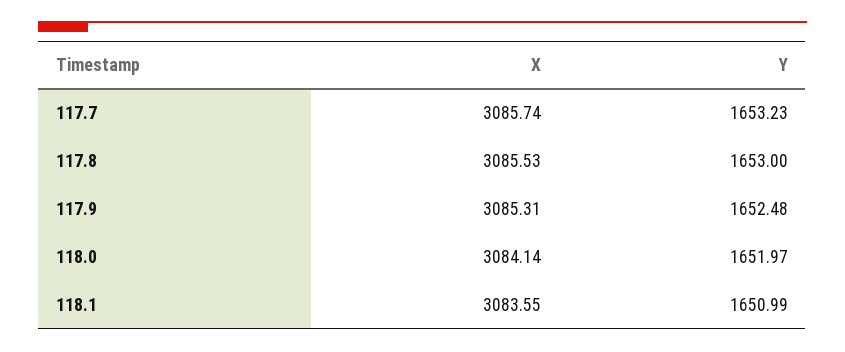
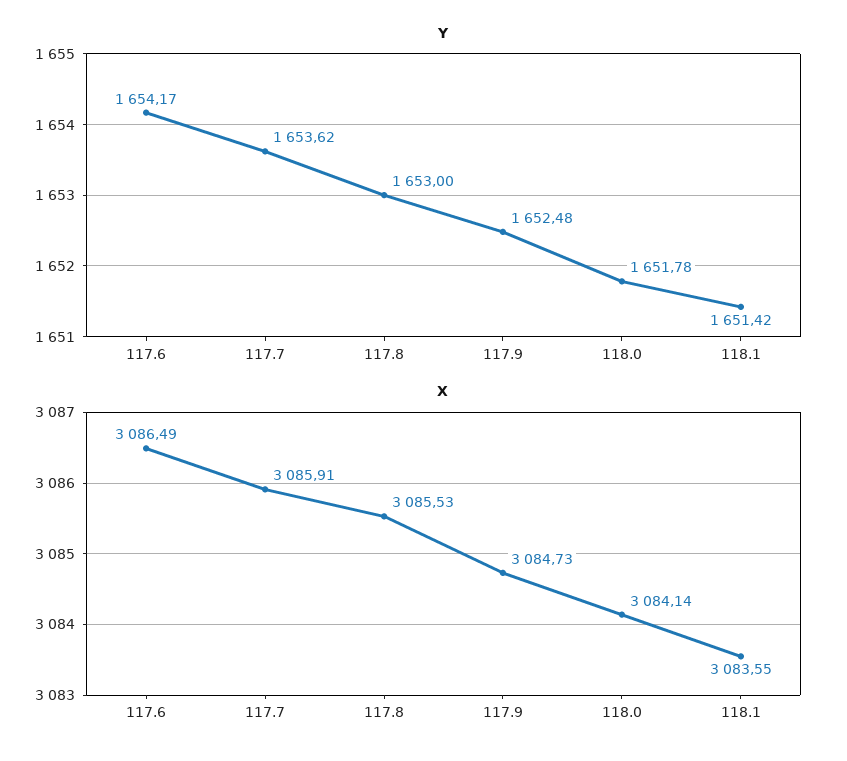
X, 117.7: 3085.74 -> 3085.91
Y, 117.7: 1653.23 -> 1653.62
X, 117.9: 3085.31 -> 3084.73
Y, 118.0: 1651.97 -> 1651.78
Y, 118.1: 1650.99 -> 1651.42
Y, 117.6: none -> 1654.17
X, 117.6: none -> 3086.49

